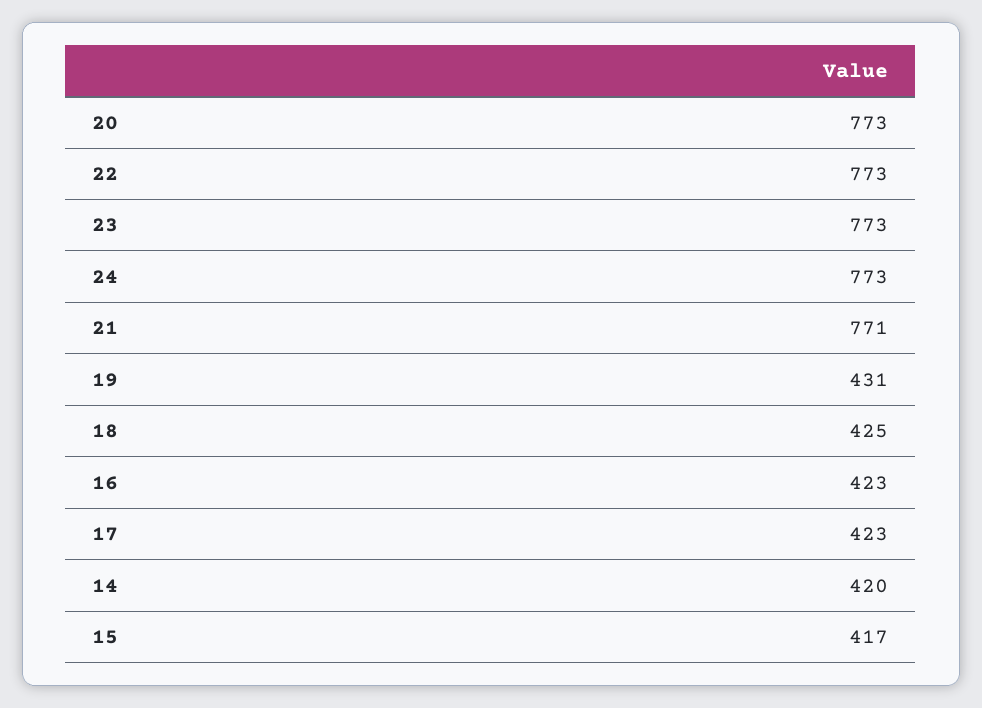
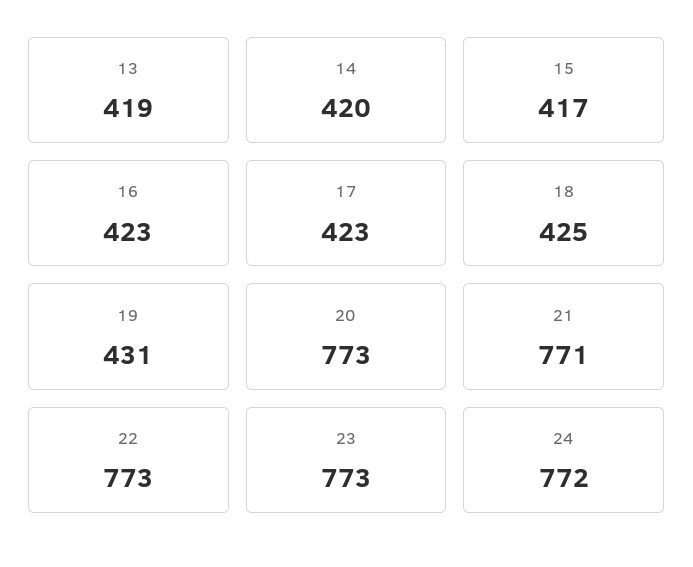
24: 773 -> 772
13: none -> 419

